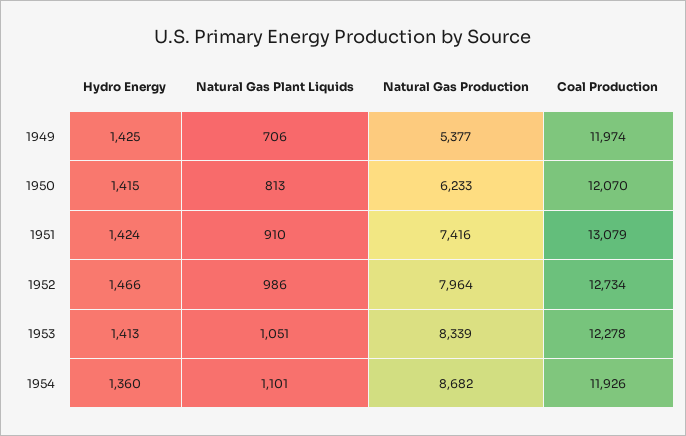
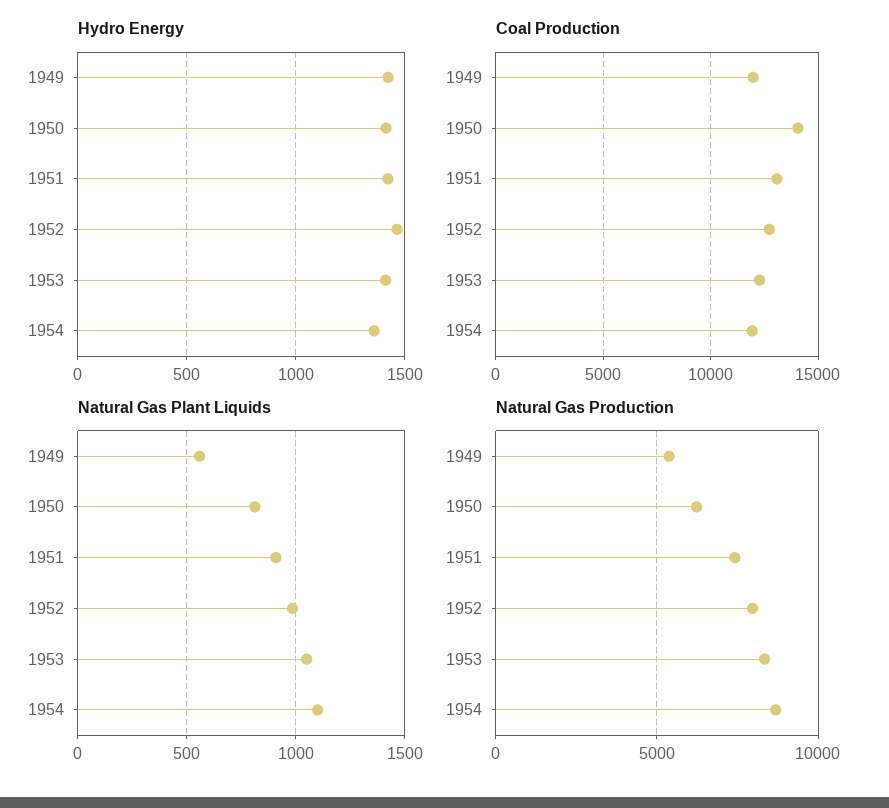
Natural Gas Plant Liquids, 1949: 706 -> 550
Coal Production, 1950: 12070 -> 14000

